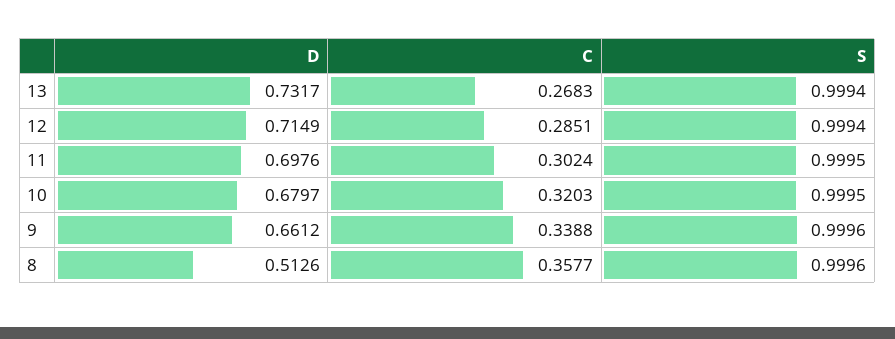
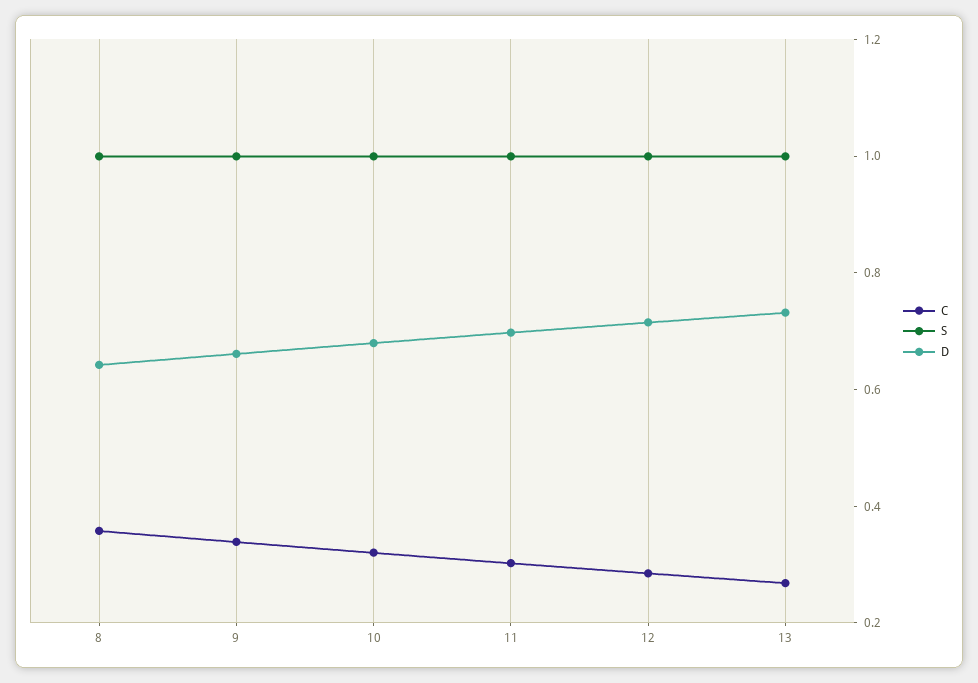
D, 8: 0.5126 -> 0.65

